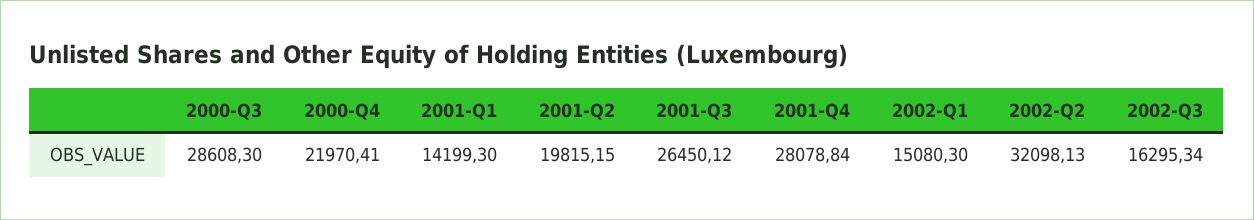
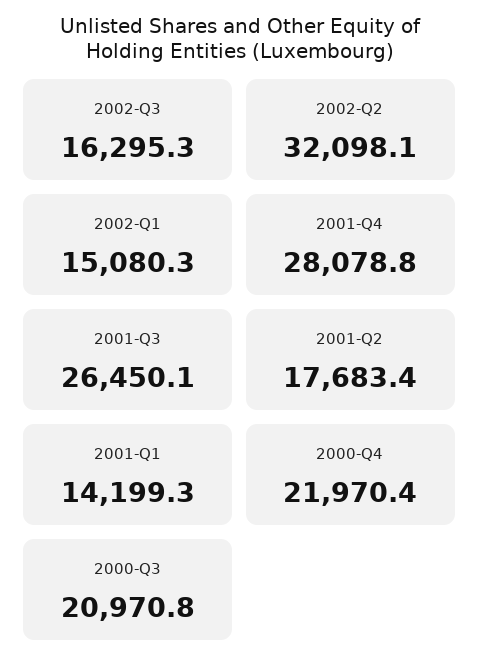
2000-Q3: 28608.3 -> 20970.8
2001-Q2: 19815.15 -> 17683.4

